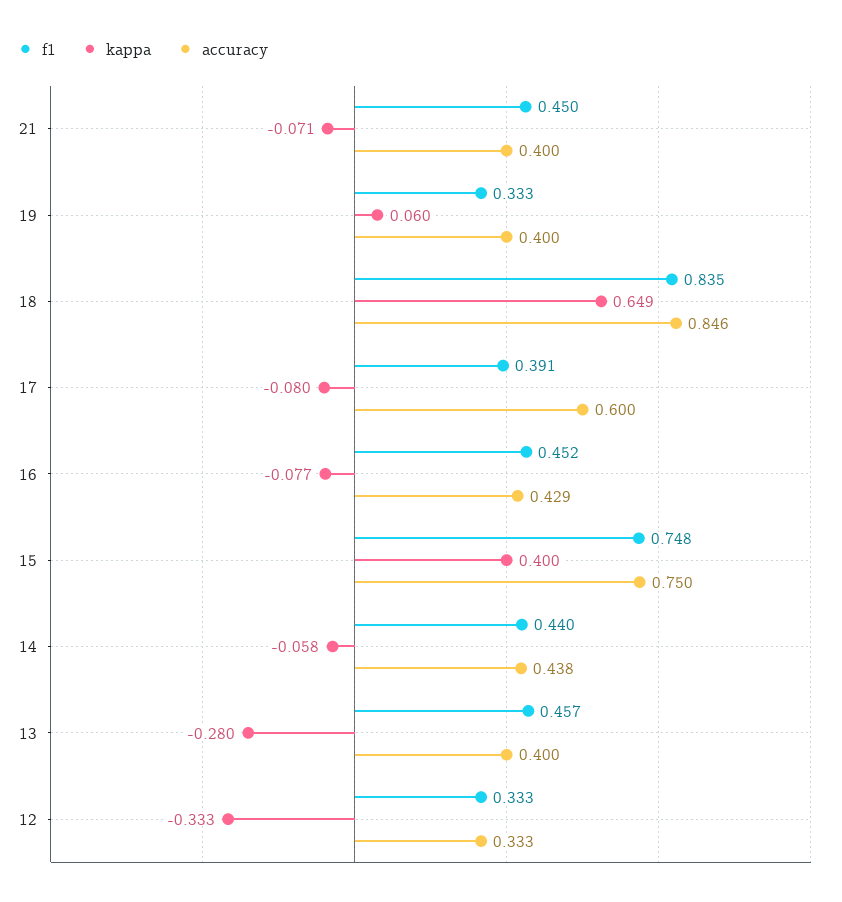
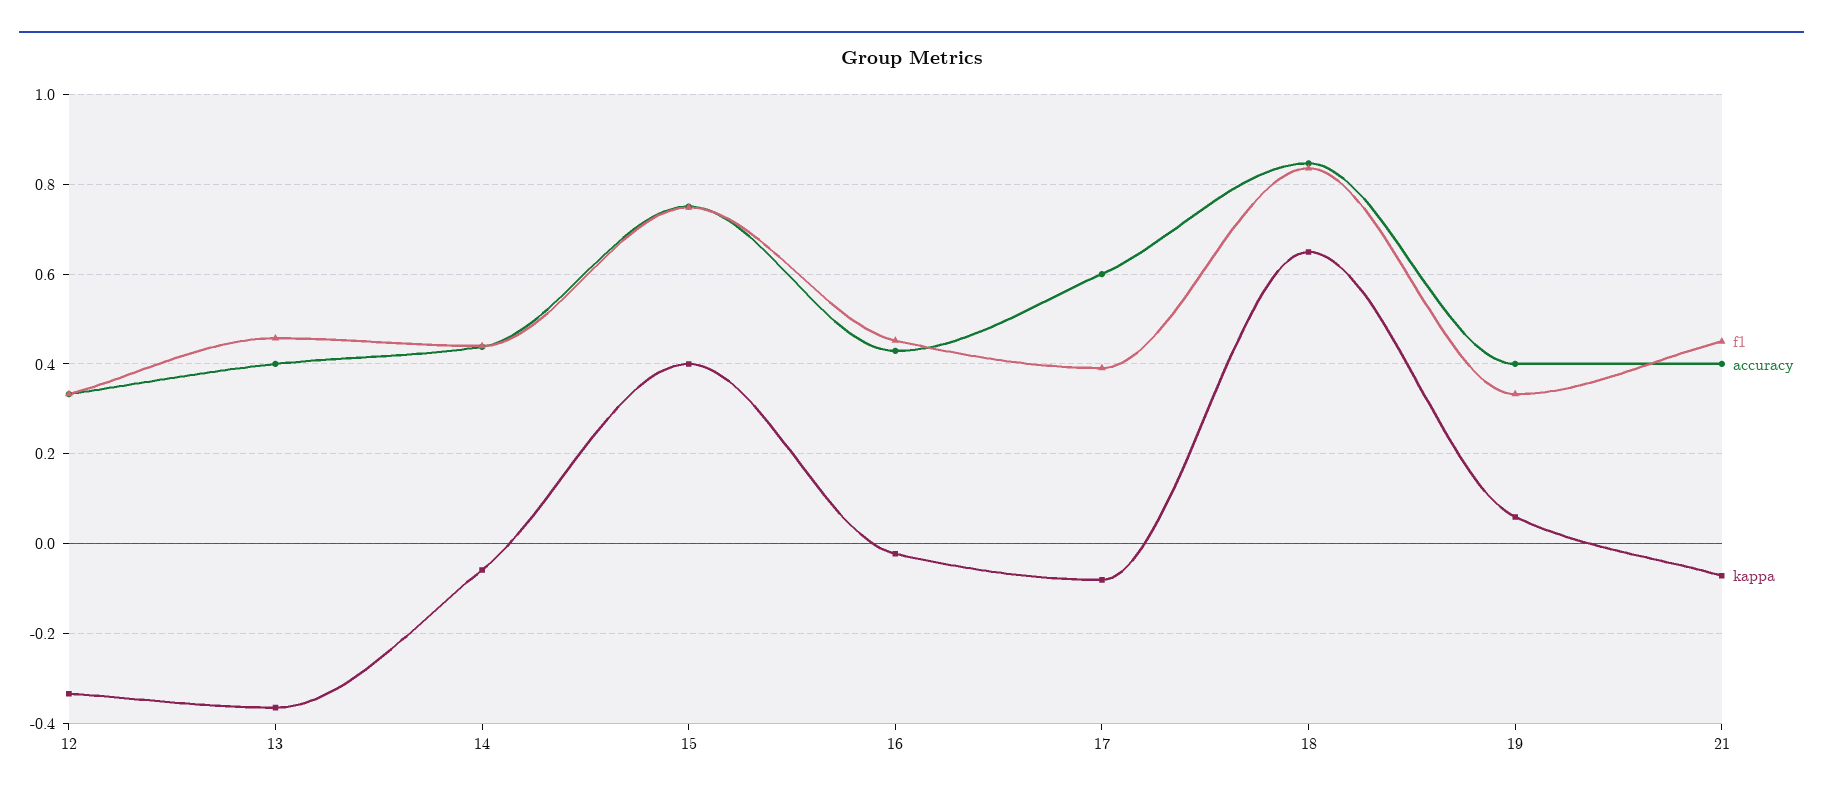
kappa, 16: -0.077 -> -0.02
kappa, 13: -0.28 -> -0.36

